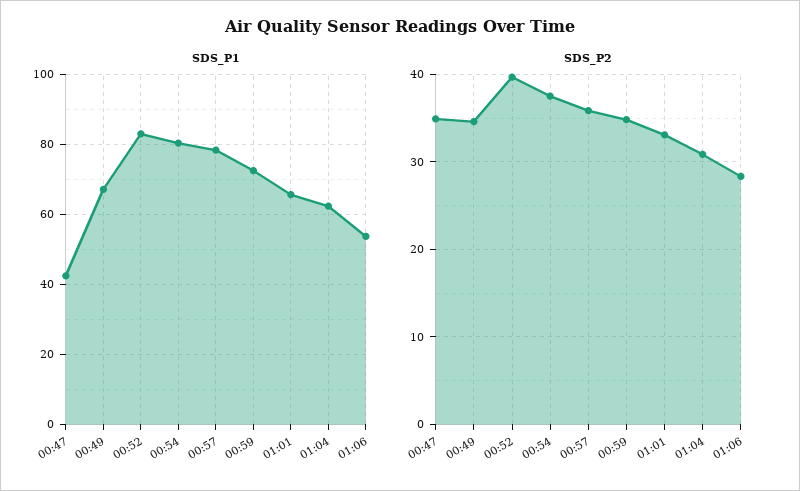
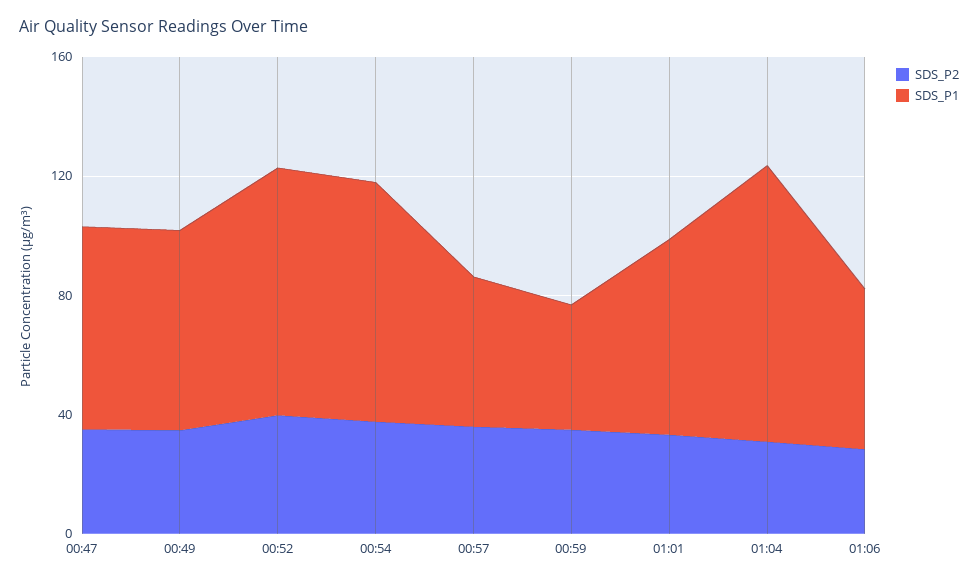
SDS_P1, 00:47: 42 -> 70
SDS_P1, 00:57: 78 -> 50
SDS_P1, 00:59: 72 -> 40
SDS_P1, 01:04: 62 -> 90

